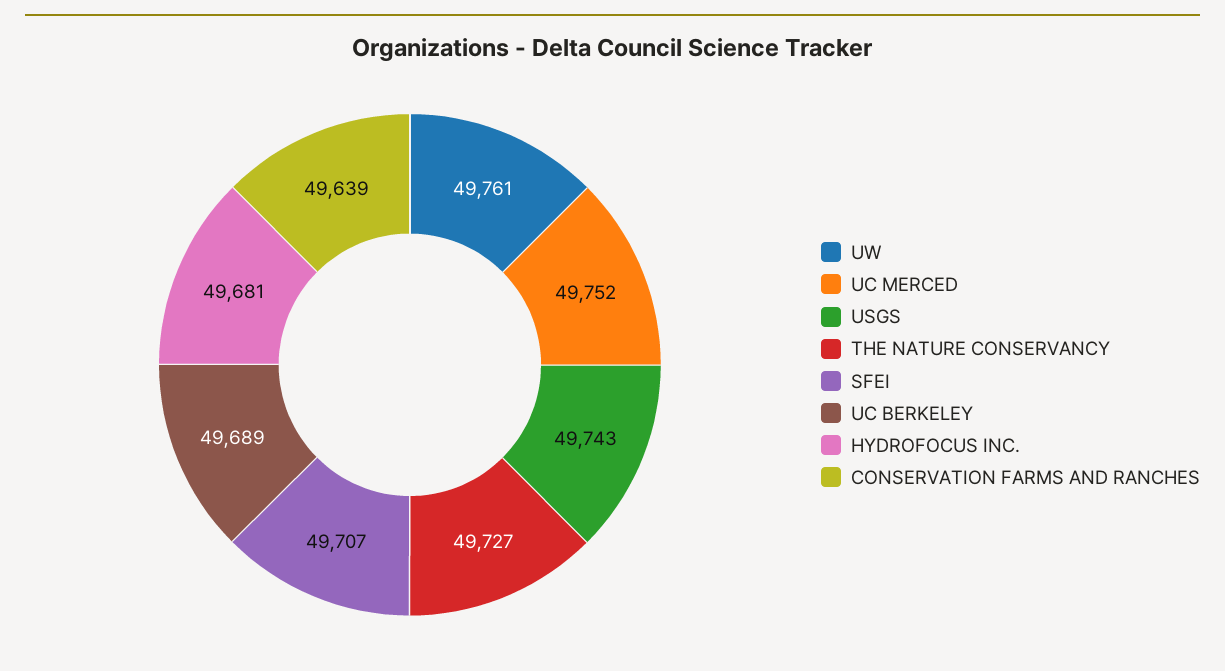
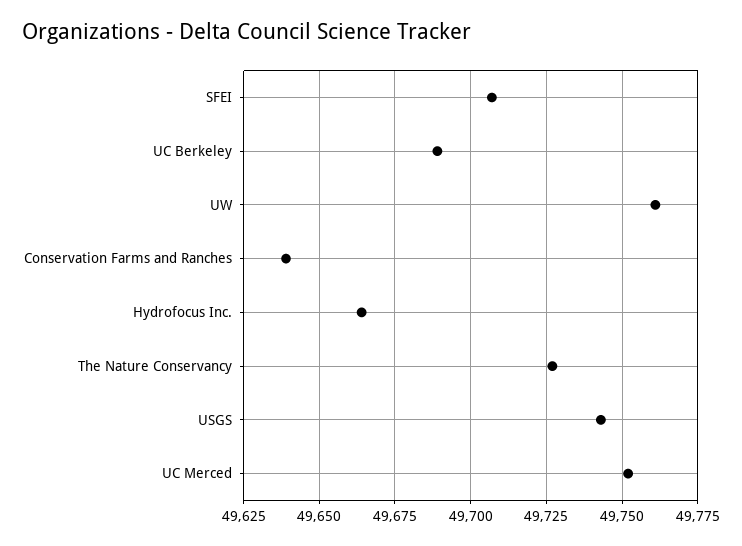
HYDROFOCUS INC.: 49681 -> 49665

